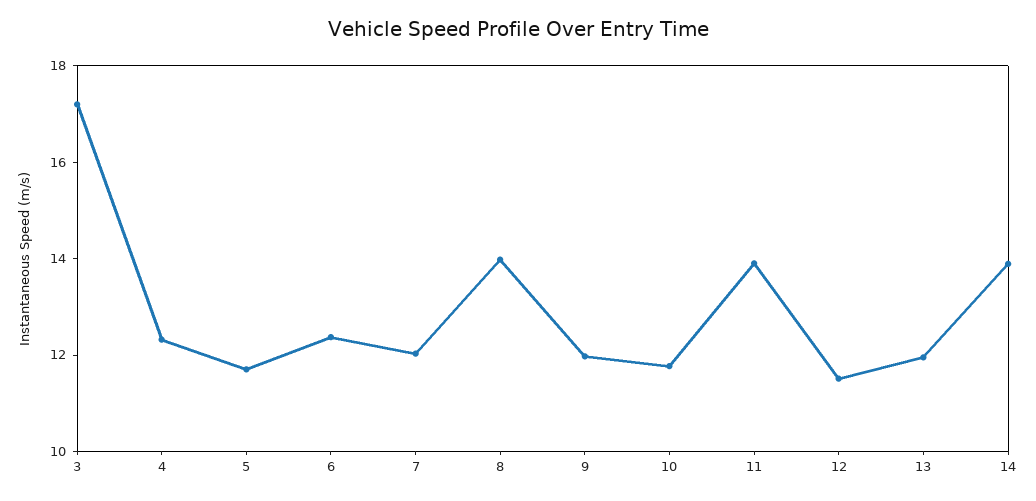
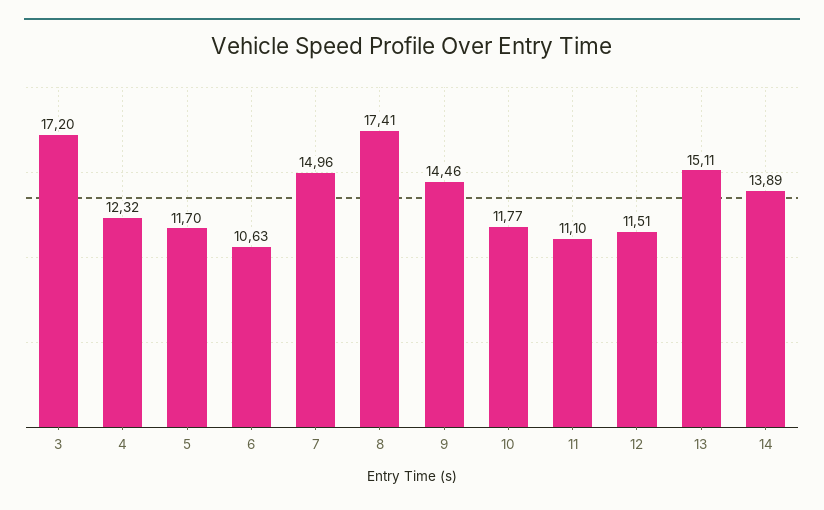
6: 12.5 -> 10.63
7: 12 -> 14.96
8: 14 -> 17.41
9: 12 -> 14.46
11: 14 -> 11.1
13: 12 -> 15.11

